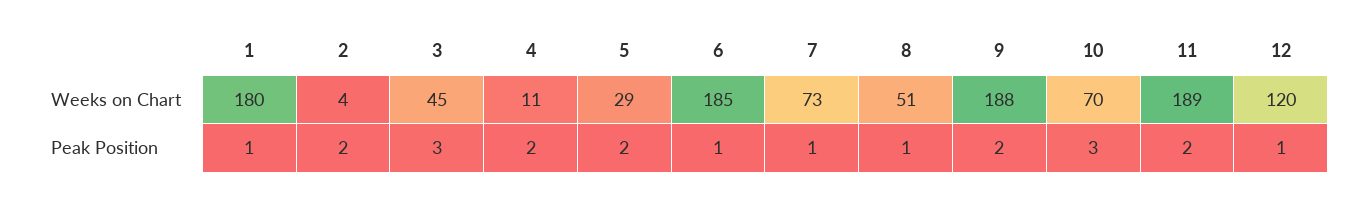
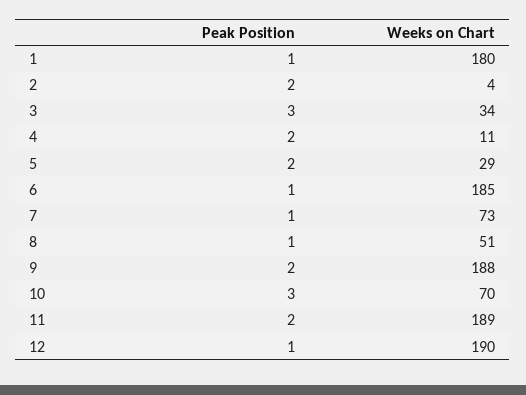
3, Weeks on Chart: 45 -> 34
12, Weeks on Chart: 120 -> 190

